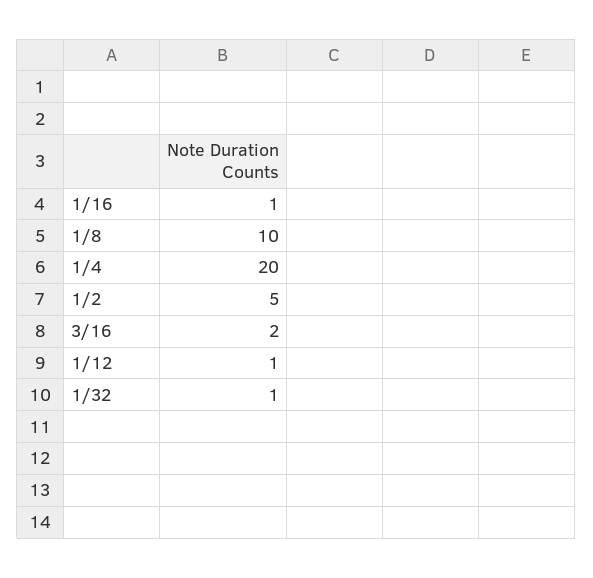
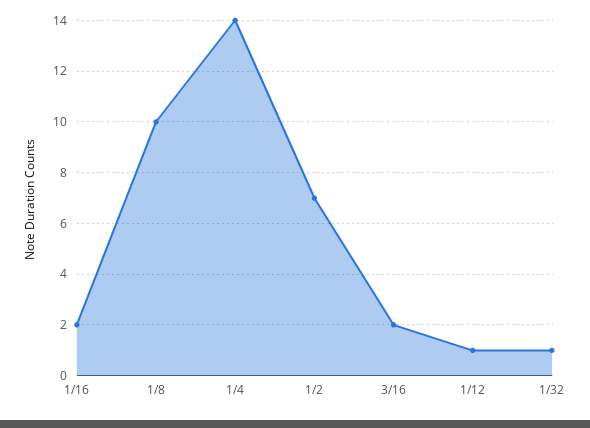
1/16: 1 -> 2
1/4: 20 -> 14
1/2: 5 -> 7

